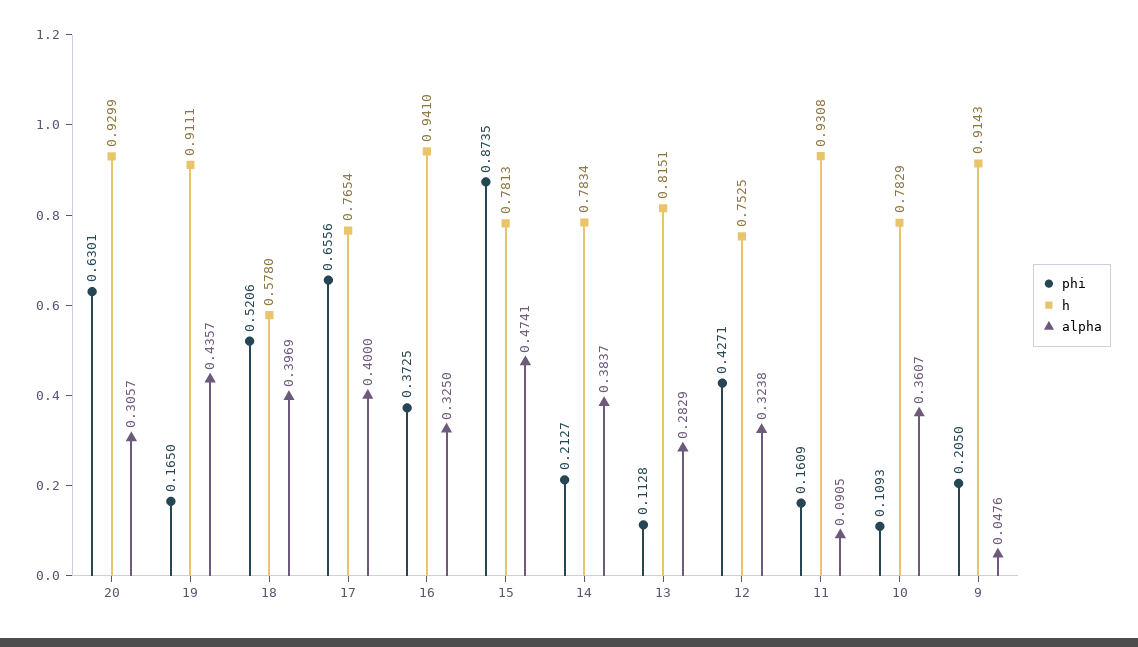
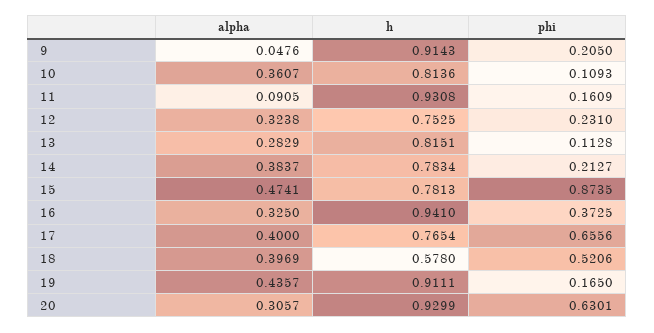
phi, 12: 0.4271 -> 0.231
h, 10: 0.7829 -> 0.8136

